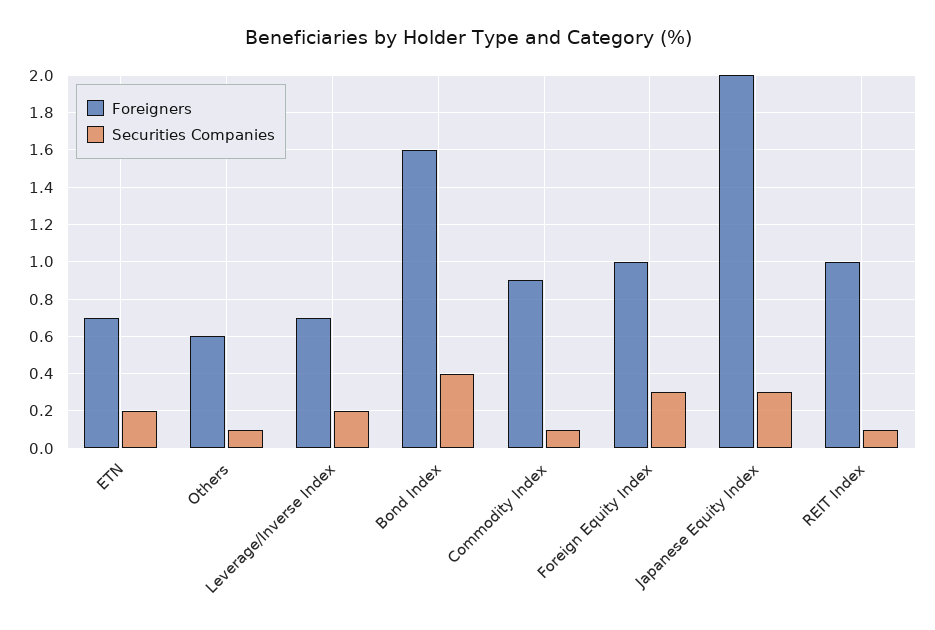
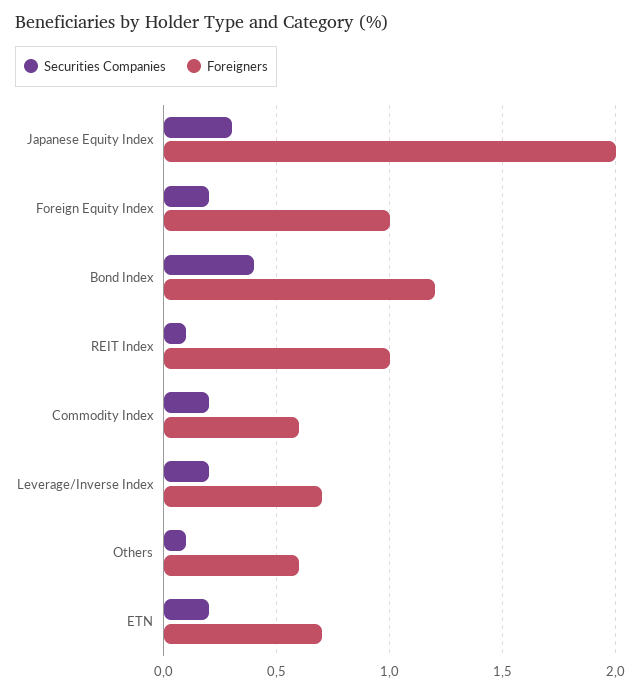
Foreigners, Bond Index: 1.6 -> 1.2
Foreigners, Commodity Index: 0.9 -> 0.6
Securities Companies, Commodity Index: 0.1 -> 0.2
Securities Companies, Foreign Equity Index: 0.3 -> 0.2

